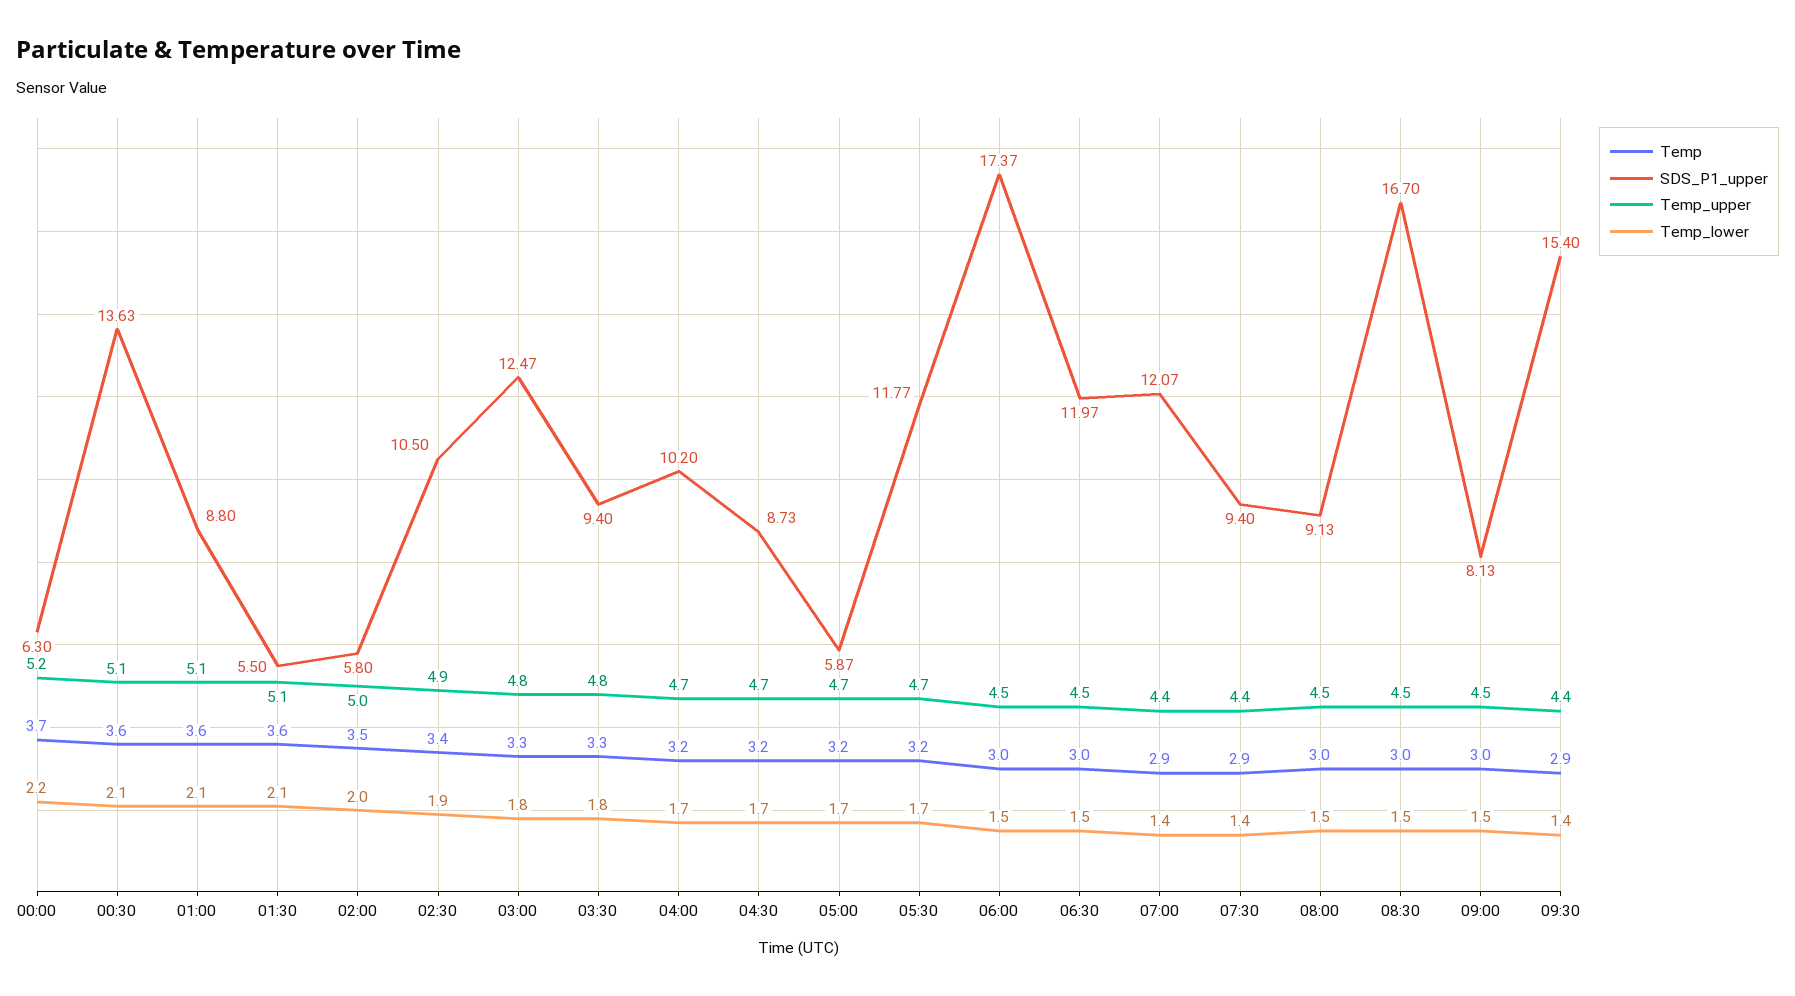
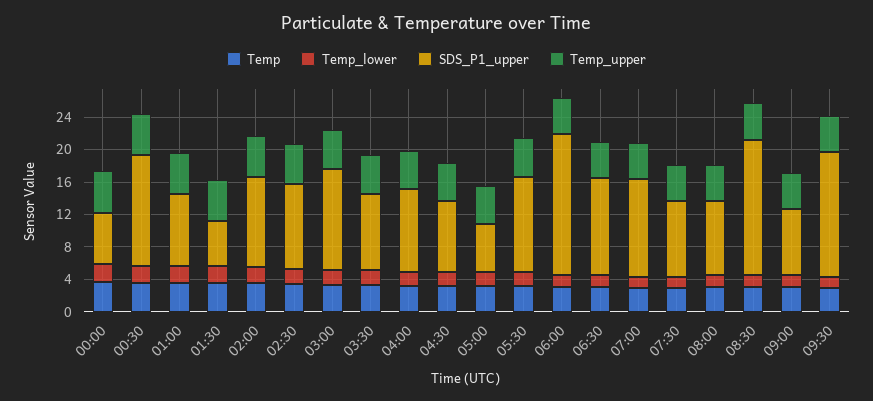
SDS_P1_upper, 02:00: 5.8 -> 11

